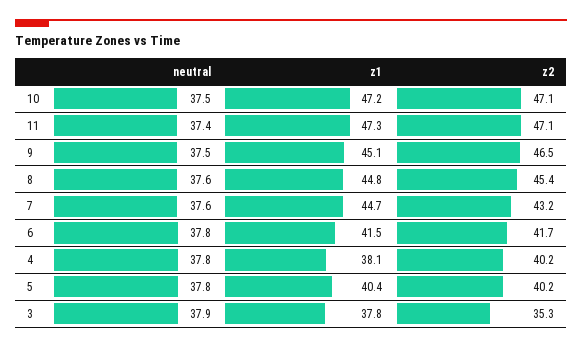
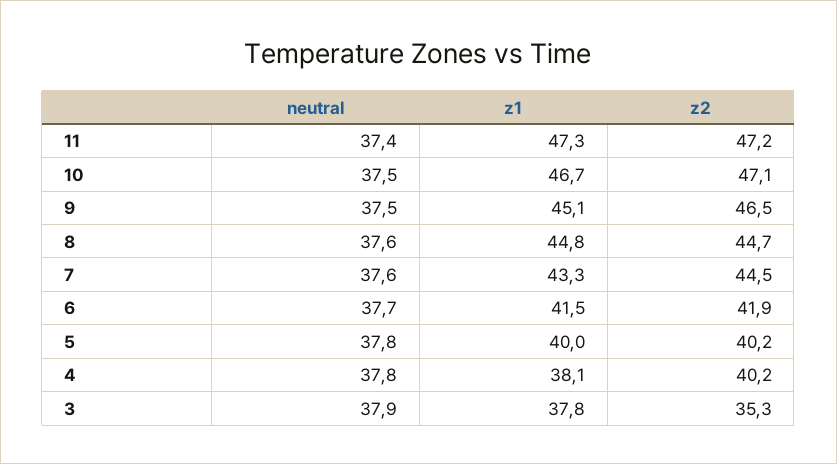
z1, 10: 47.2 -> 46.7
z2, 11: 47.1 -> 47.2
z2, 8: 45.4 -> 44.7
z1, 7: 44.7 -> 43.3
z2, 7: 43.2 -> 44.5
neutral, 6: 37.8 -> 37.7
z2, 6: 41.7 -> 41.9
z1, 5: 40.4 -> 40

